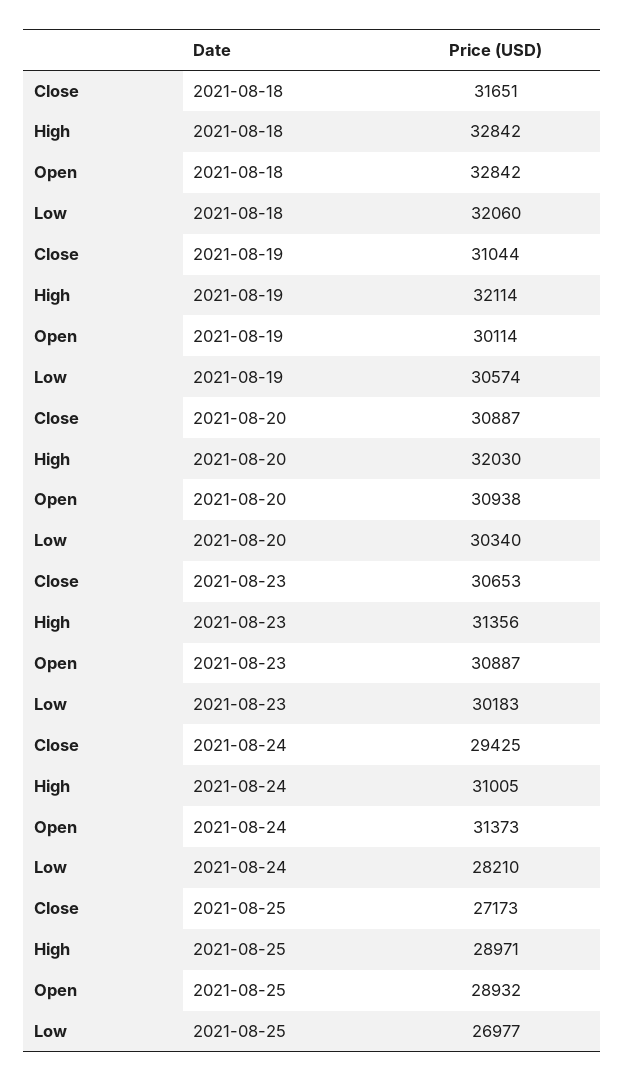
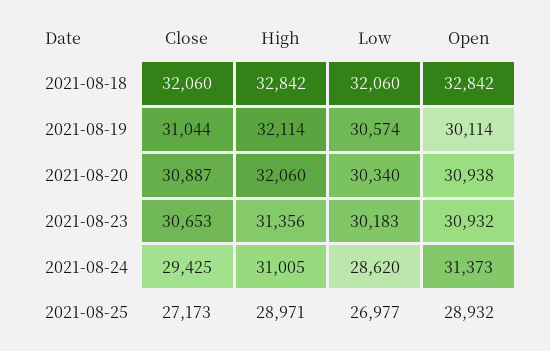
Close, 2021-08-18: 31651 -> 32060
High, 2021-08-20: 32030 -> 32060
Open, 2021-08-23: 30887 -> 30932
Low, 2021-08-24: 28210 -> 28620

